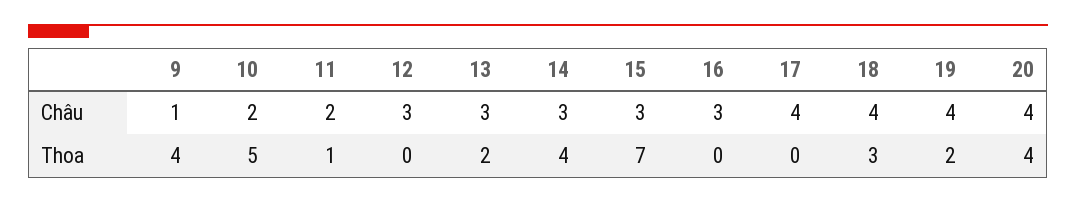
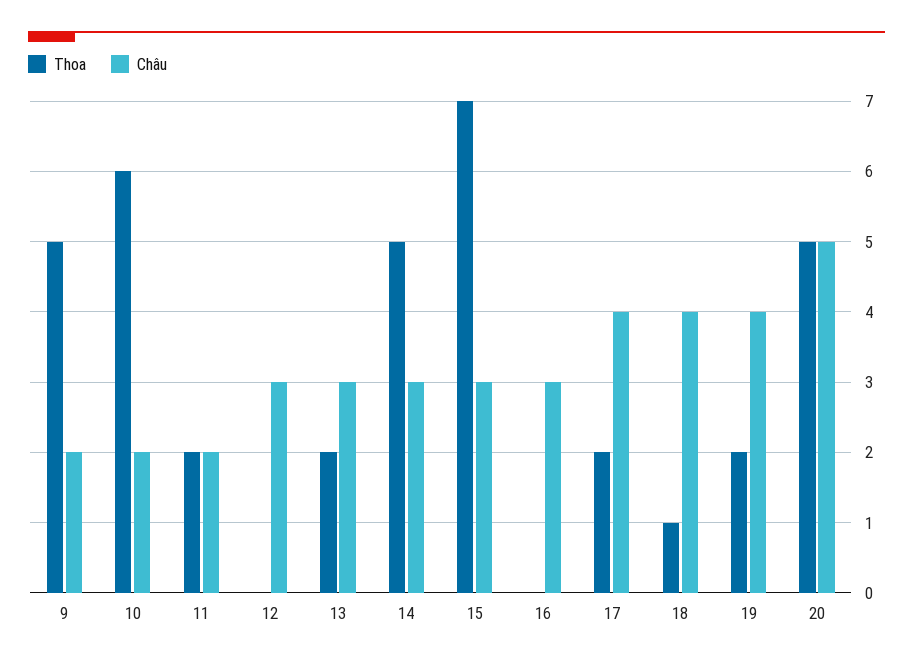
Châu, 9: 1 -> 2
Châu, 20: 4 -> 5
Thoa, 9: 4 -> 5
Thoa, 10: 5 -> 6
Thoa, 11: 1 -> 2
Thoa, 14: 4 -> 5
Thoa, 17: 0 -> 2
Thoa, 18: 3 -> 1
Thoa, 20: 4 -> 5

